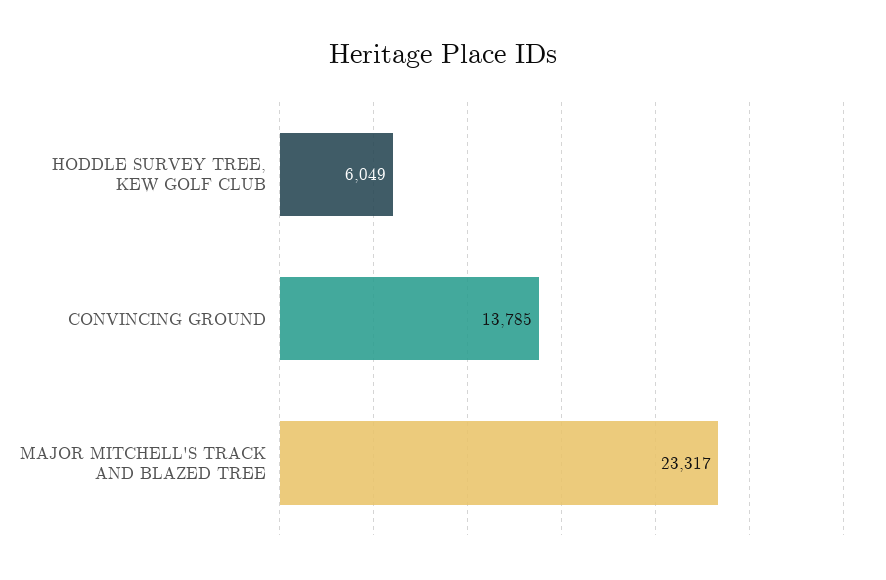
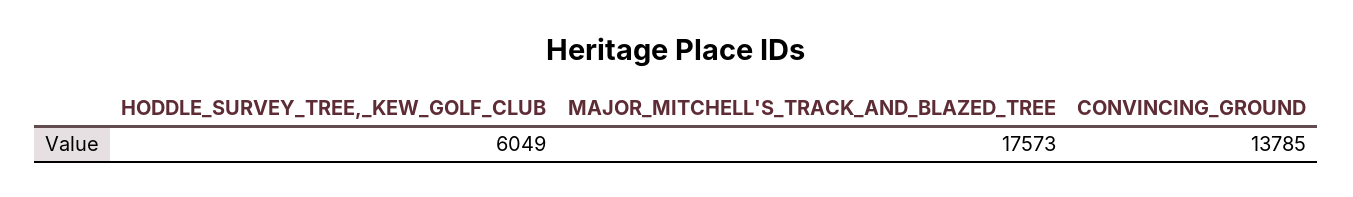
MAJOR MITCHELL'S TRACK AND BLAZED TREE: 23317 -> 17573

